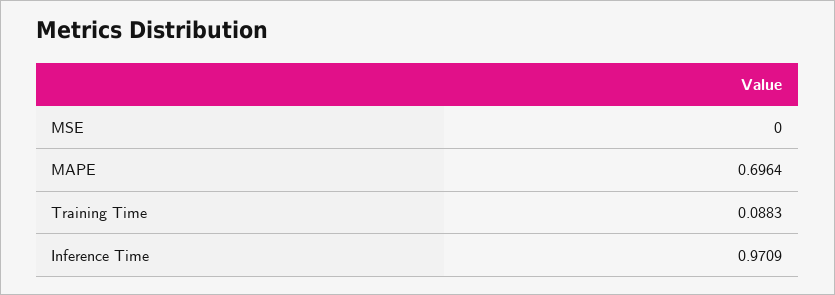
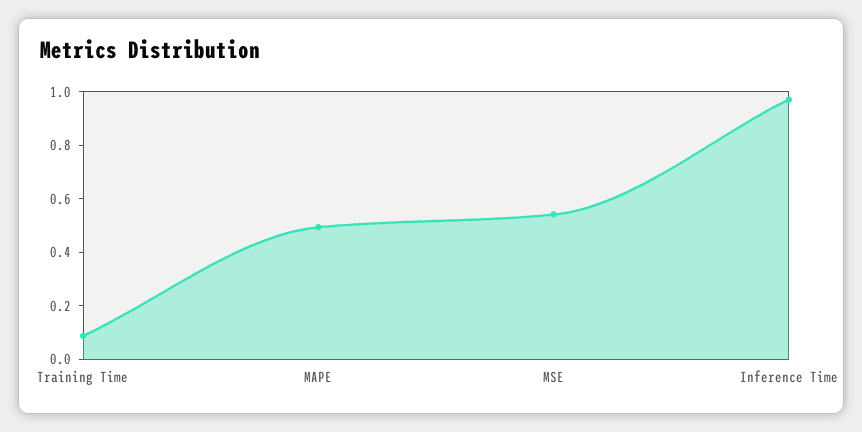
MSE: 0 -> 0.55
MAPE: 0.6964 -> 0.5

